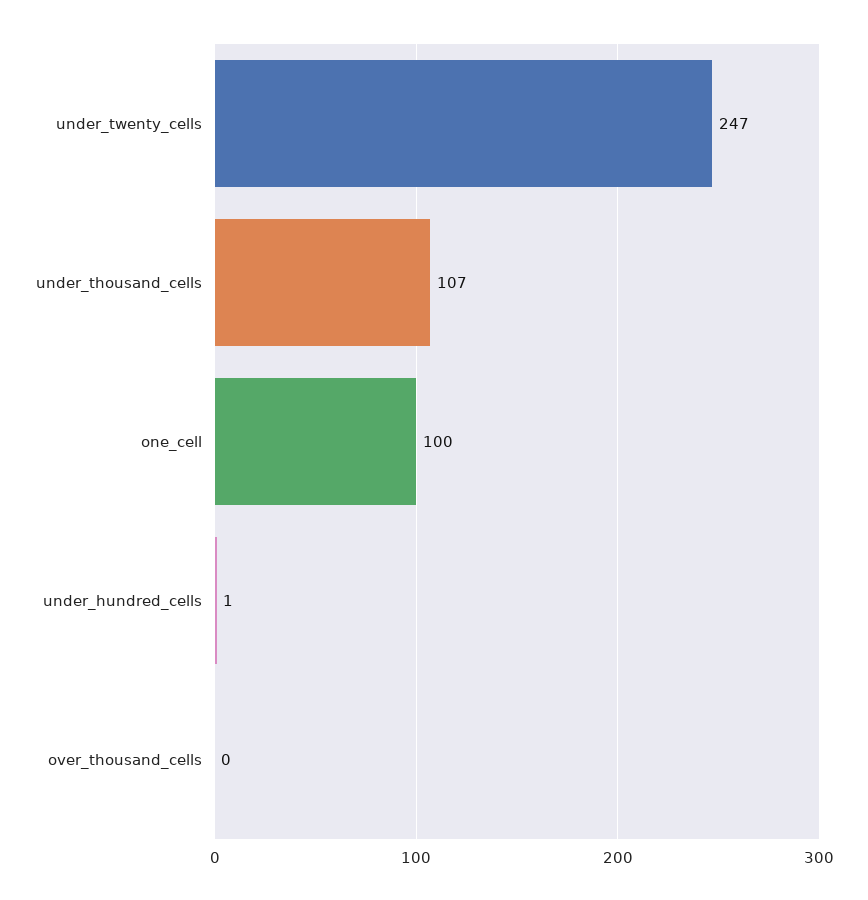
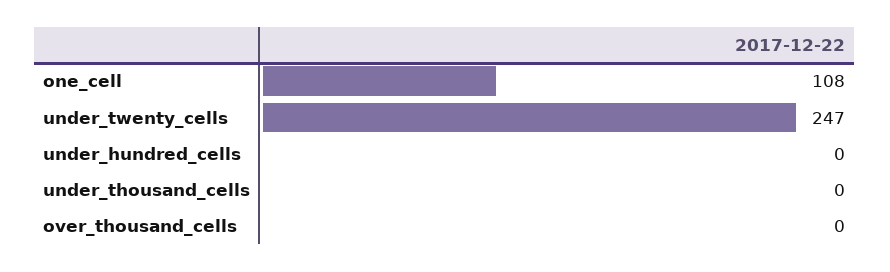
under_thousand_cells: 107 -> 0
one_cell: 100 -> 108
under_hundred_cells: 1 -> 0

